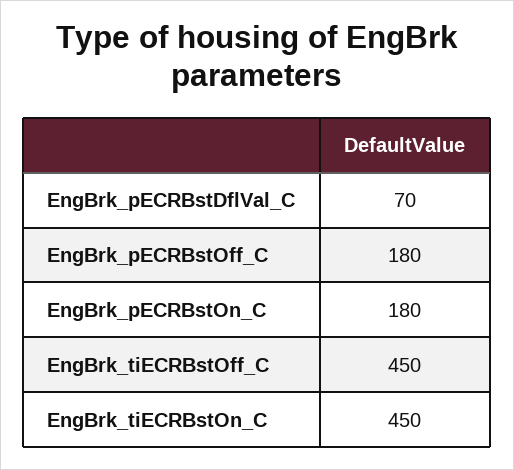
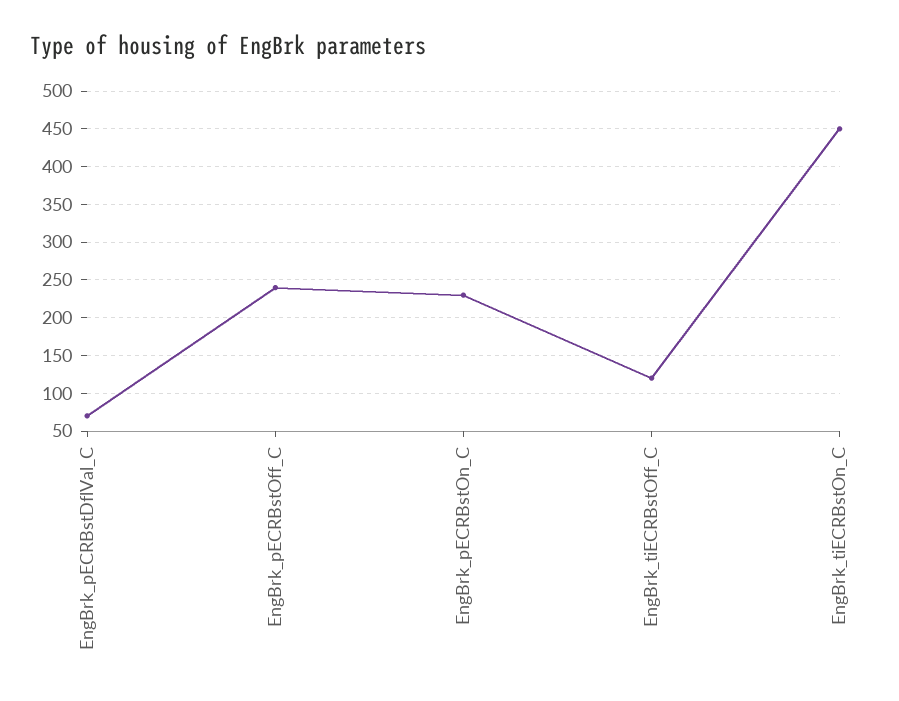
EngBrk_pECRBstOff_C: 180 -> 240
EngBrk_pECRBstOn_C: 180 -> 230
EngBrk_tiECRBstOff_C: 450 -> 120

